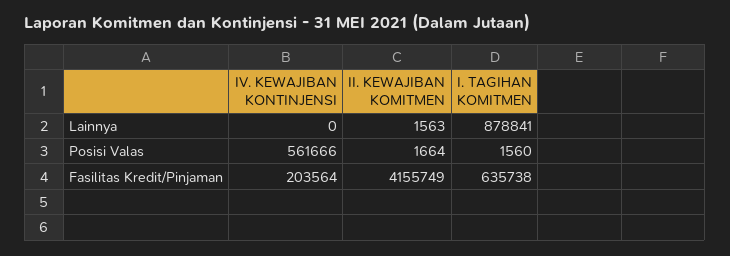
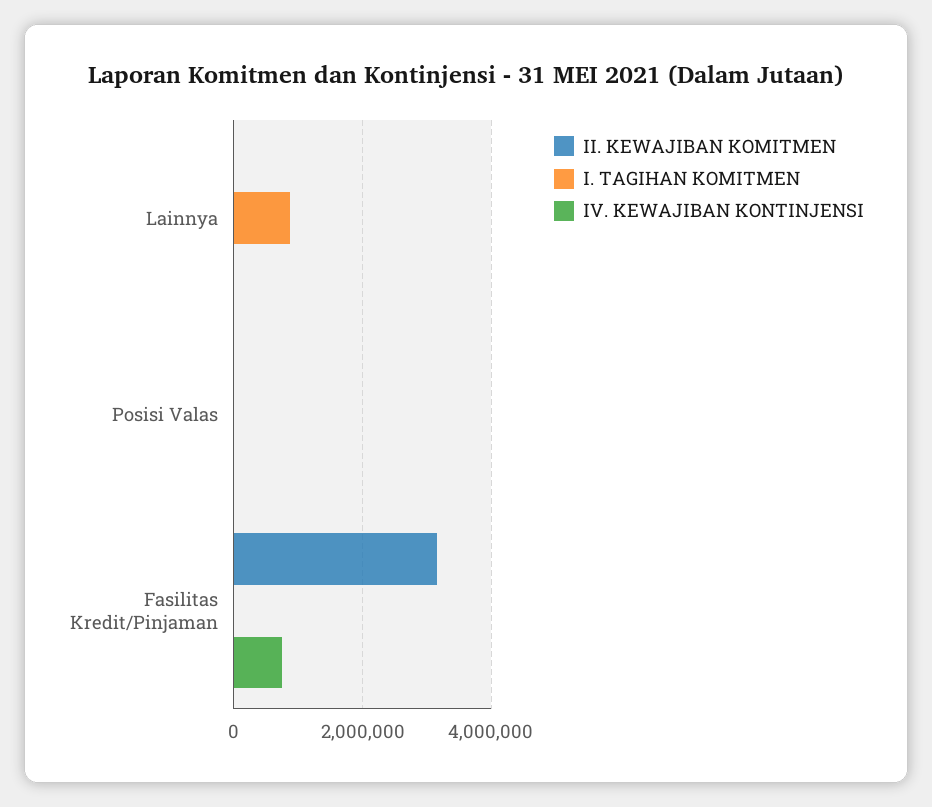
IV. KEWAJIBAN KONTINJENSI, Posisi Valas: 561666 -> 0
IV. KEWAJIBAN KONTINJENSI, Fasilitas Kredit/Pinjaman: 203564 -> 800000
II. KEWAJIBAN KOMITMEN, Fasilitas Kredit/Pinjaman: 4155749 -> 3200000
I. TAGIHAN KOMITMEN, Fasilitas Kredit/Pinjaman: 635738 -> 0

